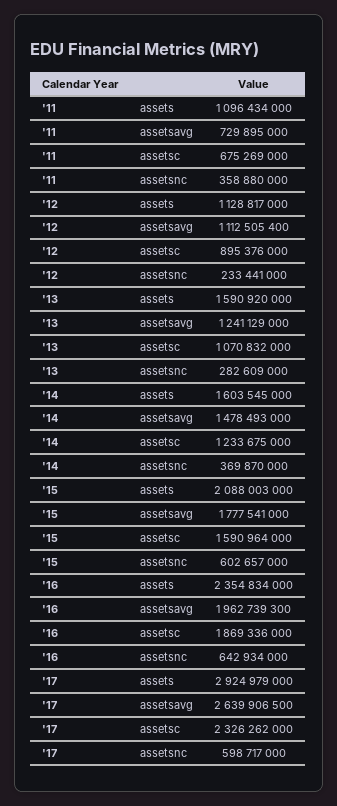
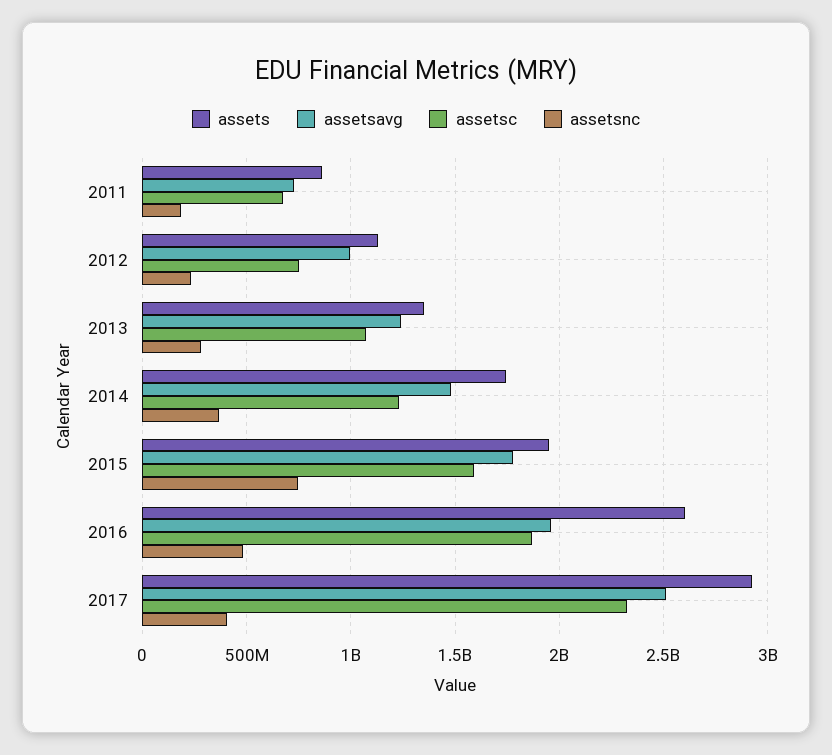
assets, '11: 1096434000 -> 850000000
assetsnc, '11: 358880000 -> 200000000
assetsavg, '12: 1112505400 -> 1000000000
assetsc, '12: 895376000 -> 750000000
assets, '13: 1590920000 -> 1350000000
assets, '14: 1603545000 -> 1750000000
assets, '15: 2088003000 -> 1950000000
assetsnc, '15: 602657000 -> 750000000
assets, '16: 2354834000 -> 2600000000
assetsnc, '16: 642934000 -> 500000000
assetsavg, '17: 2639906500 -> 2500000000
assetsnc, '17: 598717000 -> 400000000

